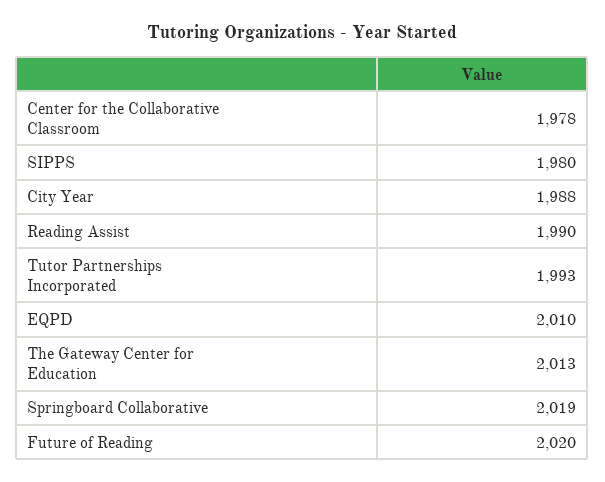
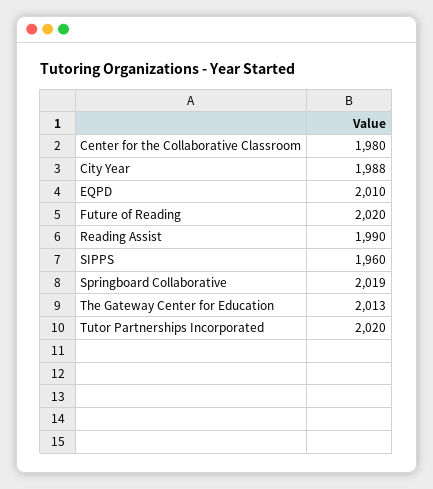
Center for the Collaborative Classroom: 1978 -> 1980
SIPPS: 1980 -> 1960
Tutor Partnerships Incorporated: 1993 -> 2020

